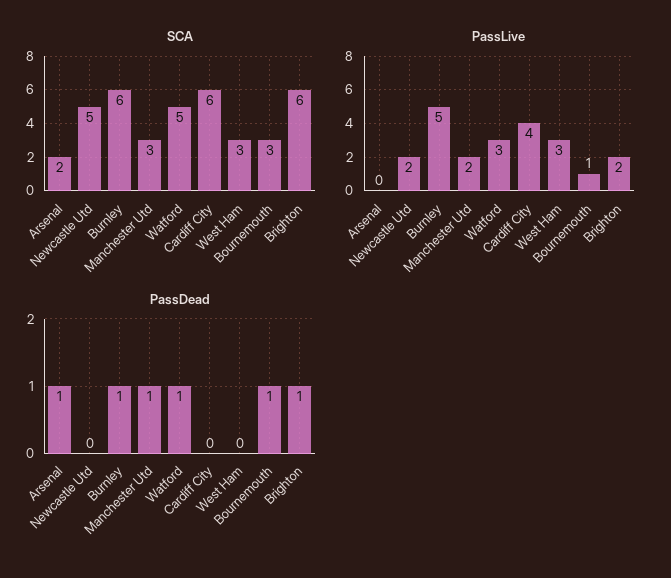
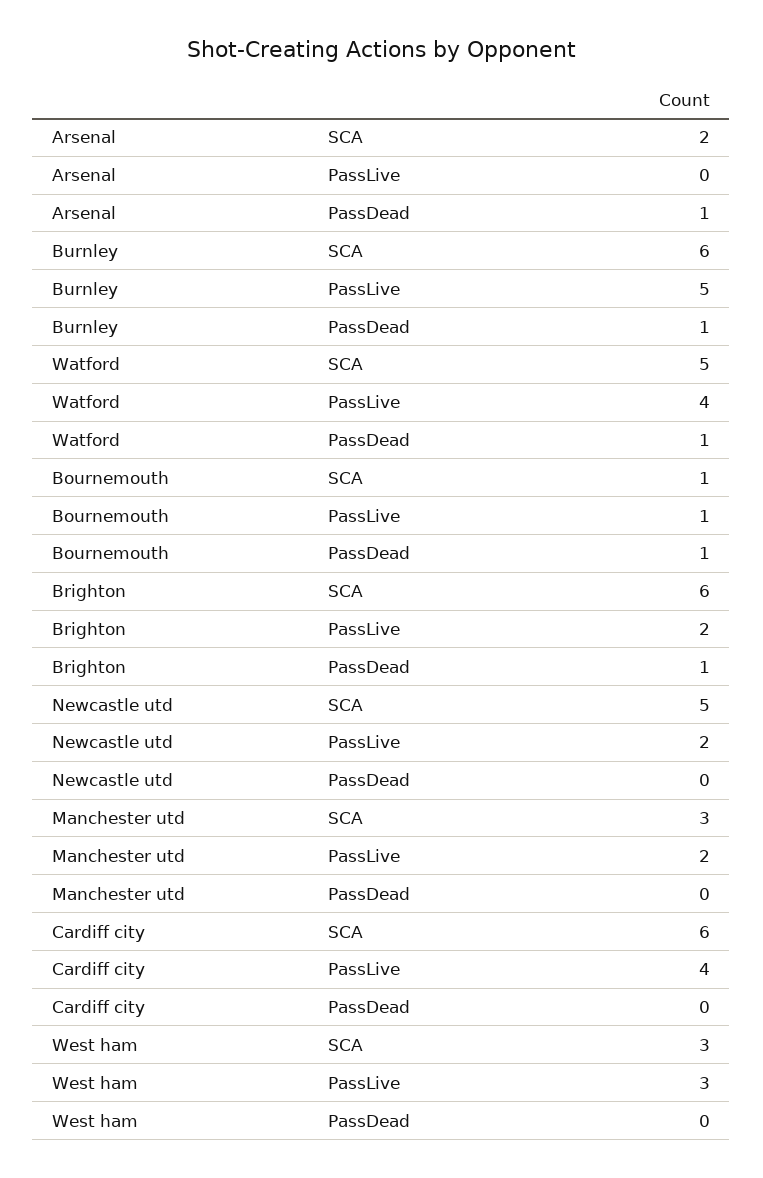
SCA, Bournemouth: 3 -> 1
PassLive, Watford: 3 -> 4
PassDead, Manchester Utd: 1 -> 0

